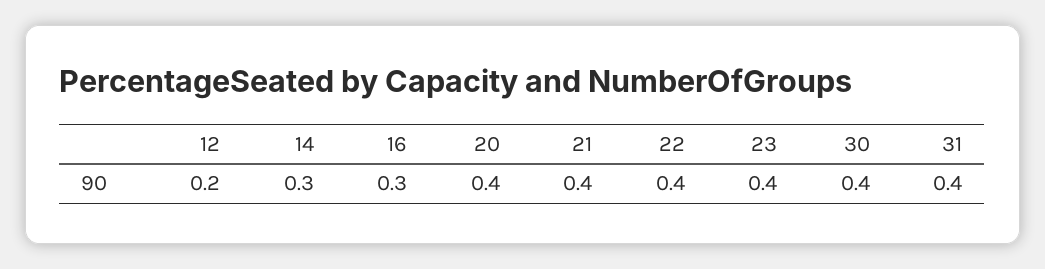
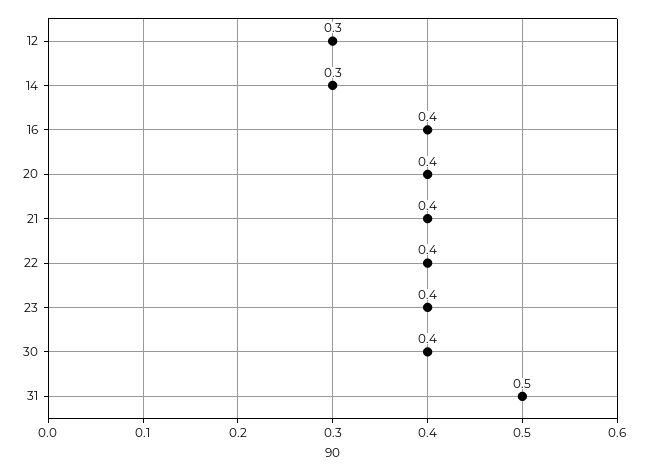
12: 0.2 -> 0.3
16: 0.3 -> 0.4
31: 0.4 -> 0.5

